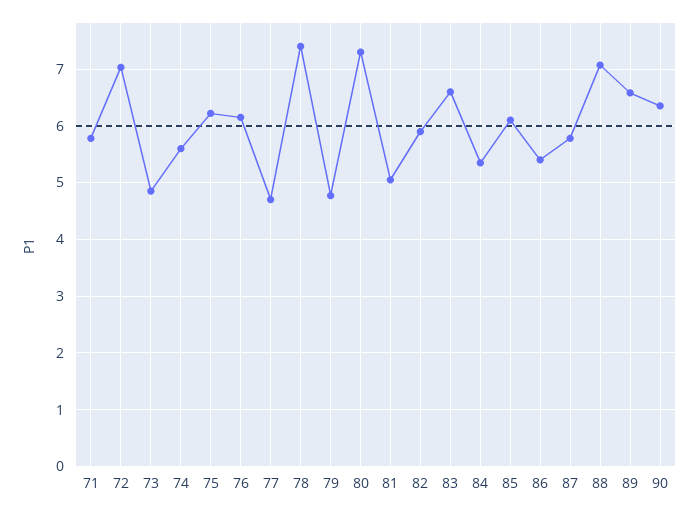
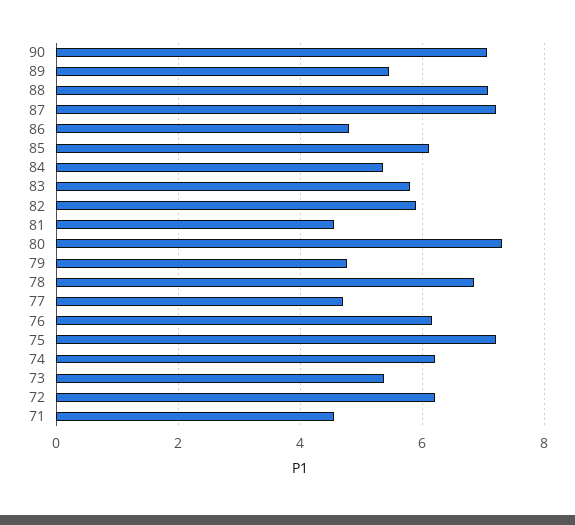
71: 5.8 -> 4.6
72: 7 -> 6.2
73: 4.8 -> 5.4
74: 5.6 -> 6.2
75: 6.2 -> 7.2
78: 7.4 -> 6.8
81: 5 -> 4.6
83: 6.6 -> 5.8
86: 5.4 -> 4.8
87: 5.8 -> 7.2
89: 6.6 -> 5.4
90: 6.4 -> 7

